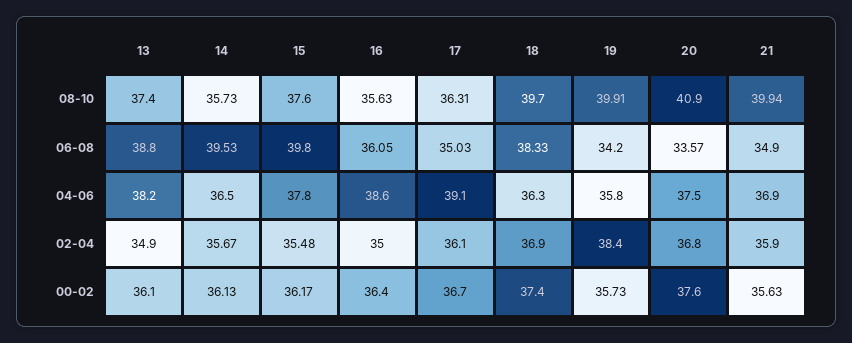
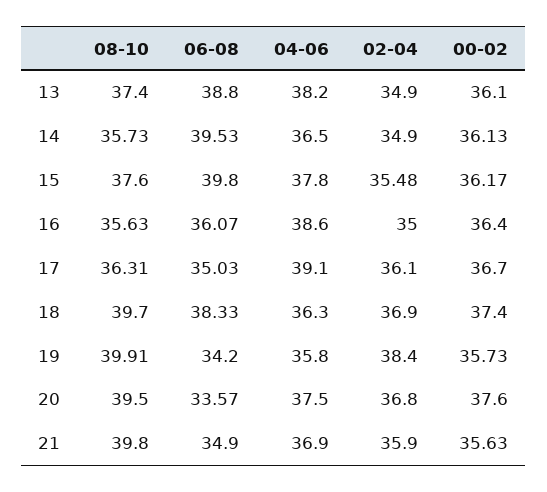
20, 08-10: 40.9 -> 39.5
21, 08-10: 39.94 -> 39.8
16, 06-08: 36.05 -> 36.07
14, 02-04: 35.67 -> 34.9

